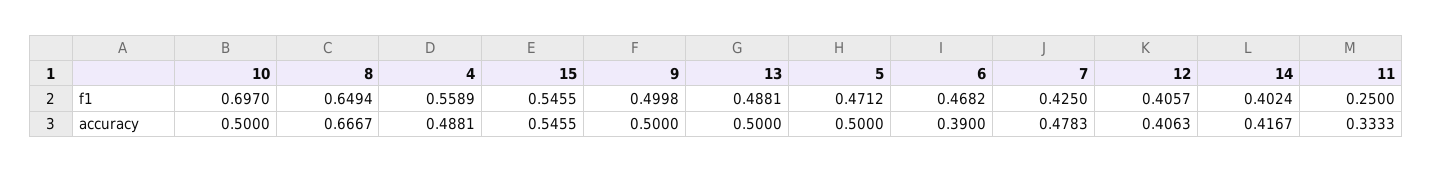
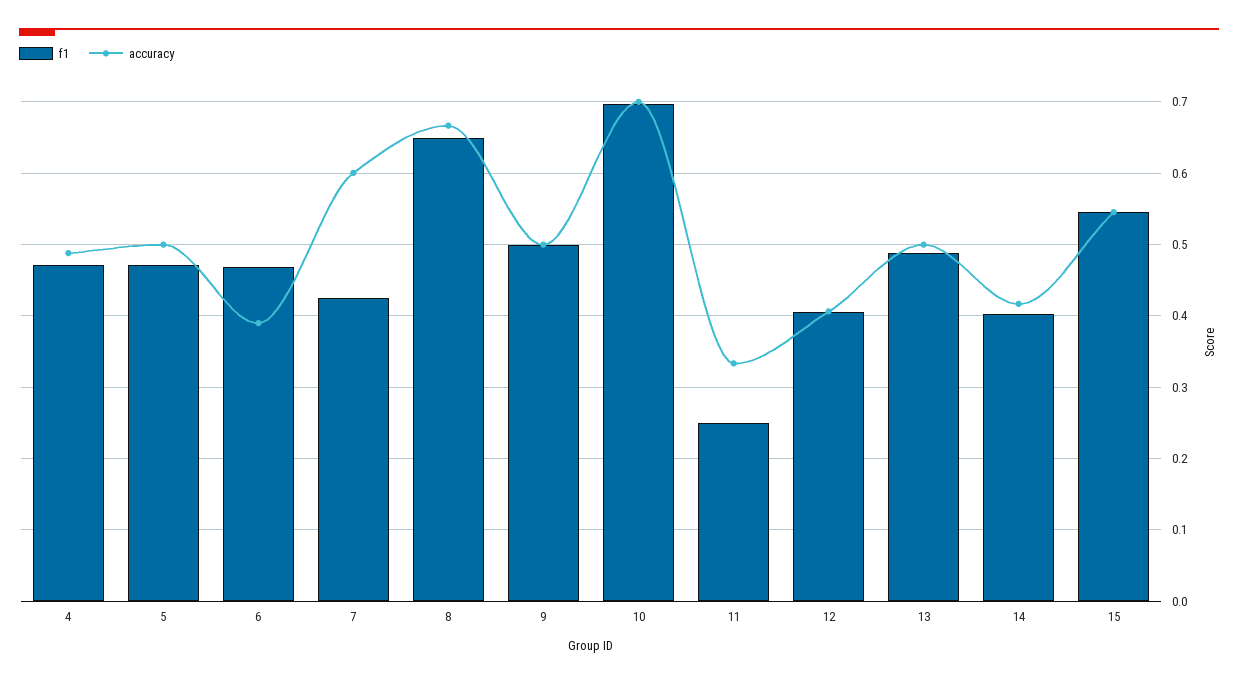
f1, 4: 0.5589 -> 0.47
accuracy, 10: 0.5 -> 0.7
accuracy, 7: 0.4783 -> 0.6

